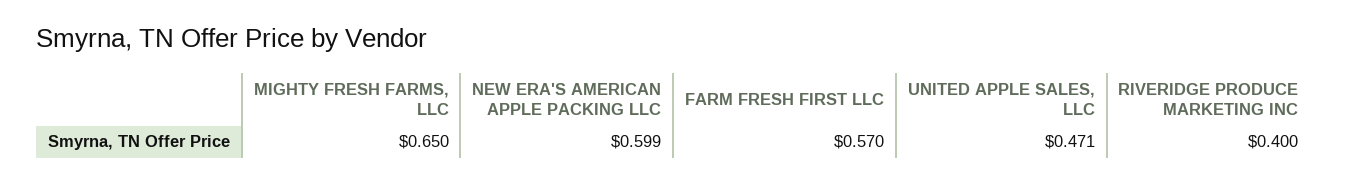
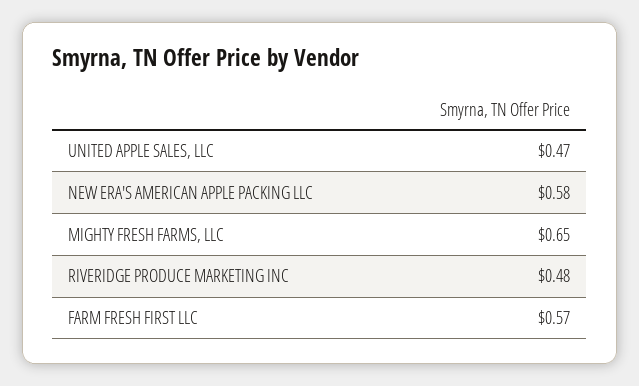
NEW ERA'S AMERICAN APPLE PACKING LLC: 0.599 -> 0.58
UNITED APPLE SALES, LLC: 0.471 -> 0.47
RIVERIDGE PRODUCE MARKETING INC: 0.4 -> 0.48

